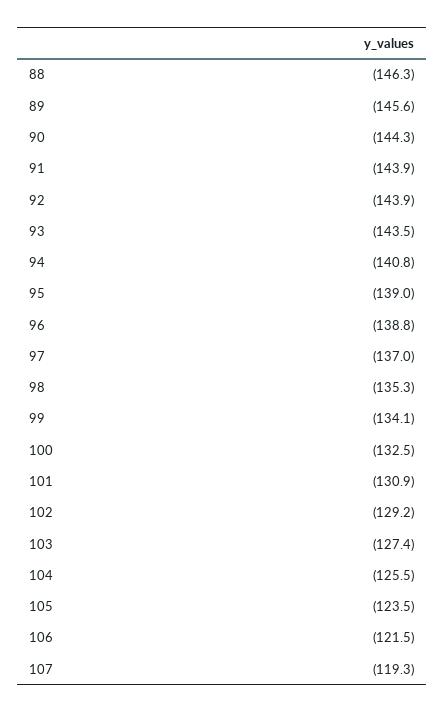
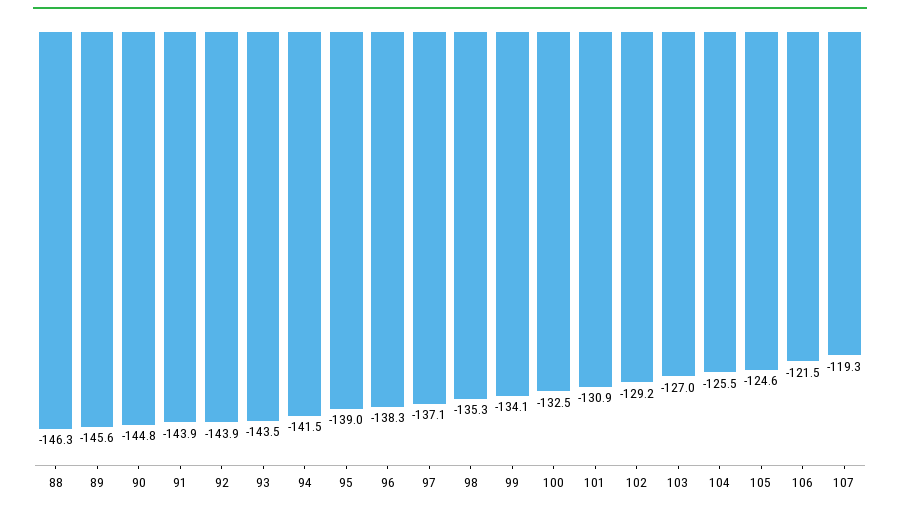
90: -144.3 -> -144.8
94: -140.8 -> -141.5
96: -138.8 -> -138.3
97: -137 -> -137.1
103: -127.4 -> -127
105: -123.5 -> -124.6

